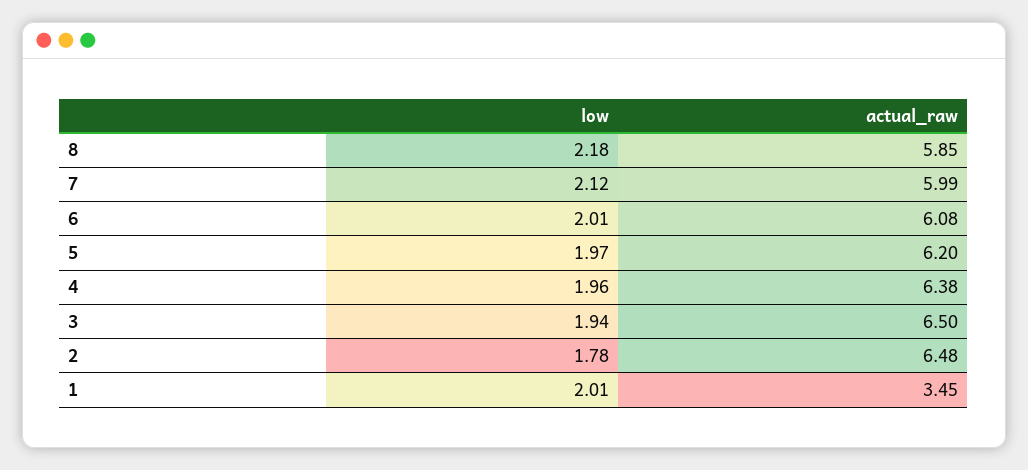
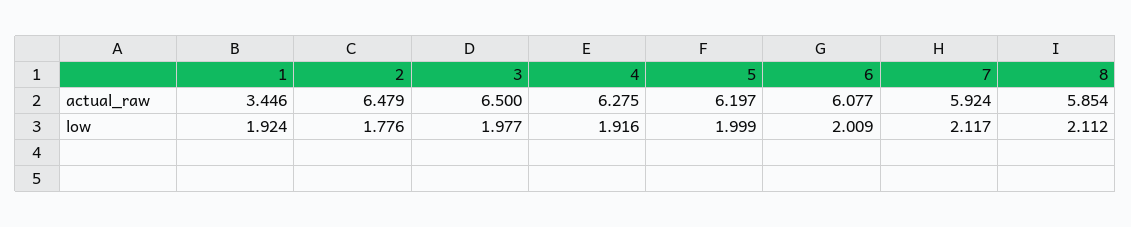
low, 8: 2.18 -> 2.112
actual_raw, 7: 5.99 -> 5.924
low, 5: 1.97 -> 1.999
low, 4: 1.96 -> 1.916
actual_raw, 4: 6.38 -> 6.275
low, 3: 1.94 -> 1.977
low, 1: 2.01 -> 1.924

